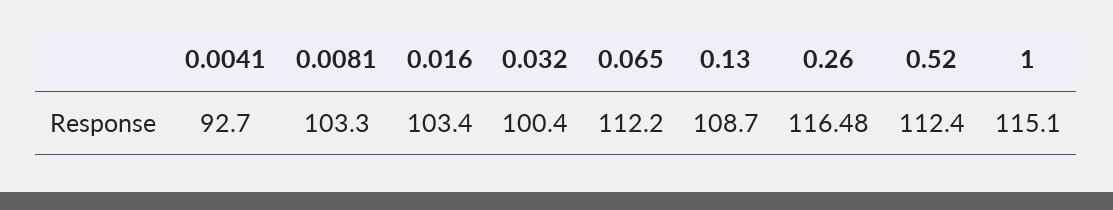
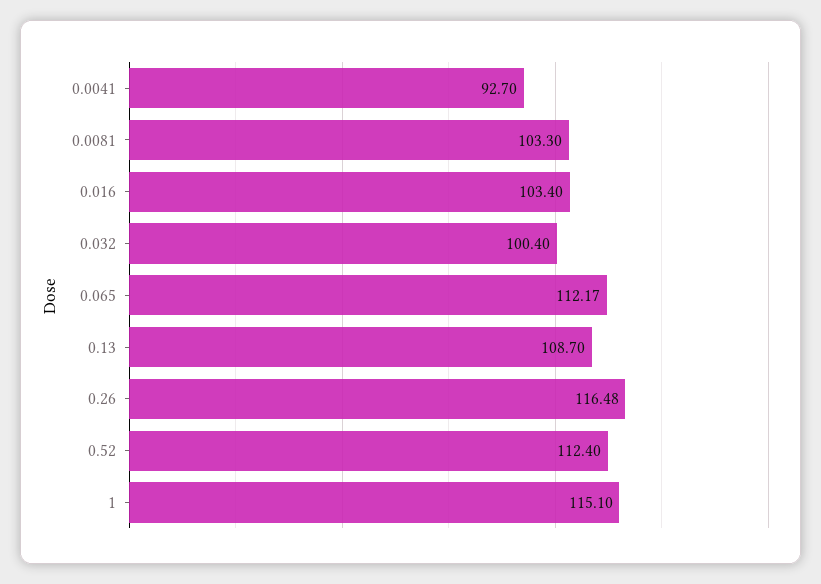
0.065: 112.2 -> 112.17

